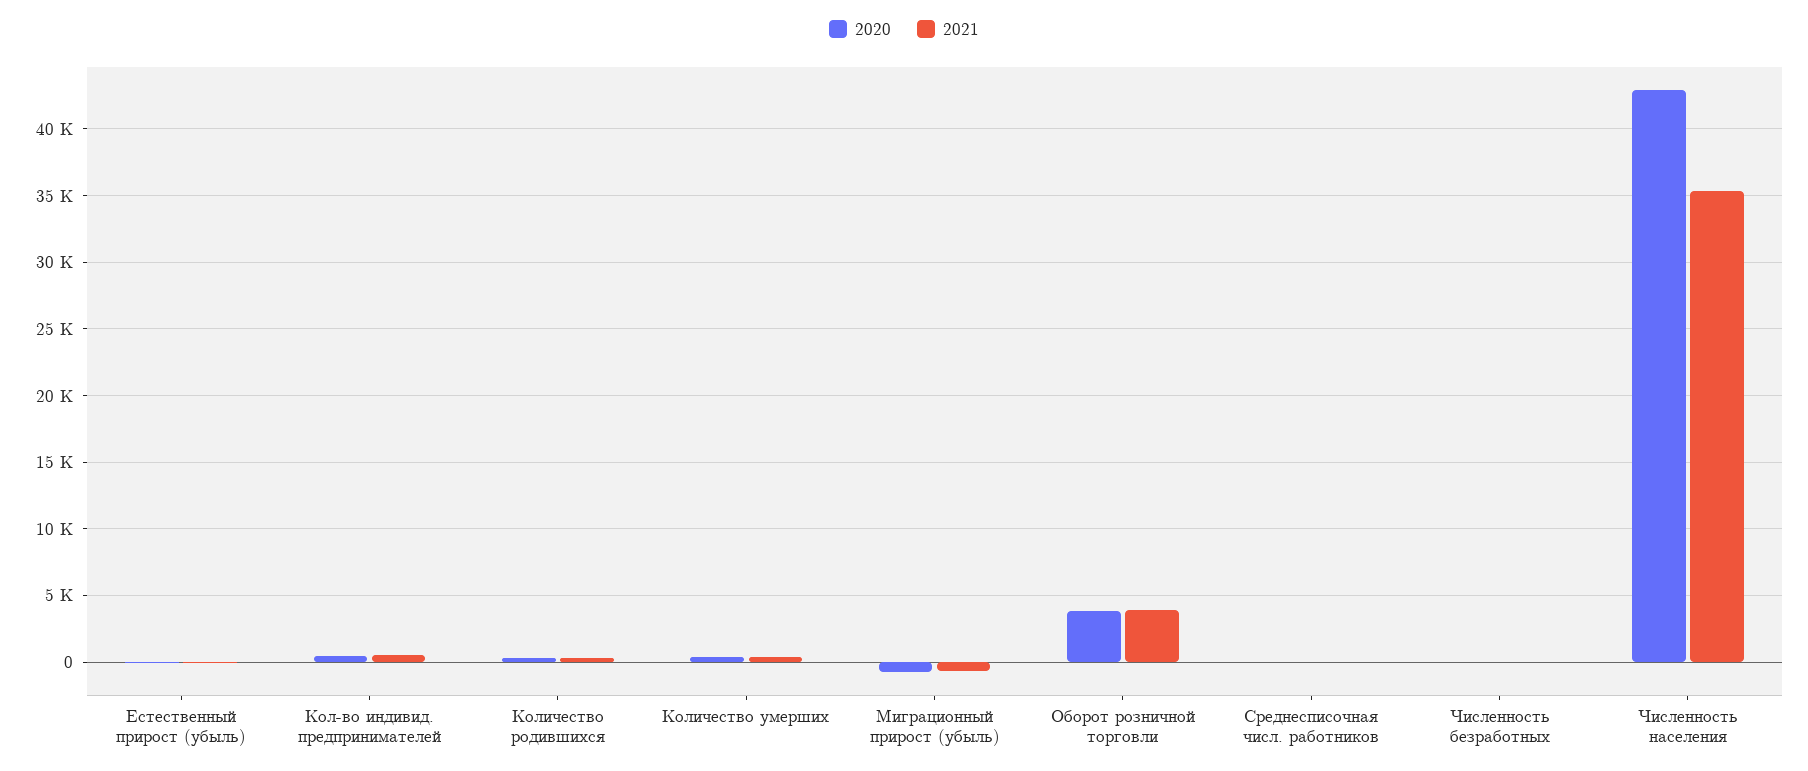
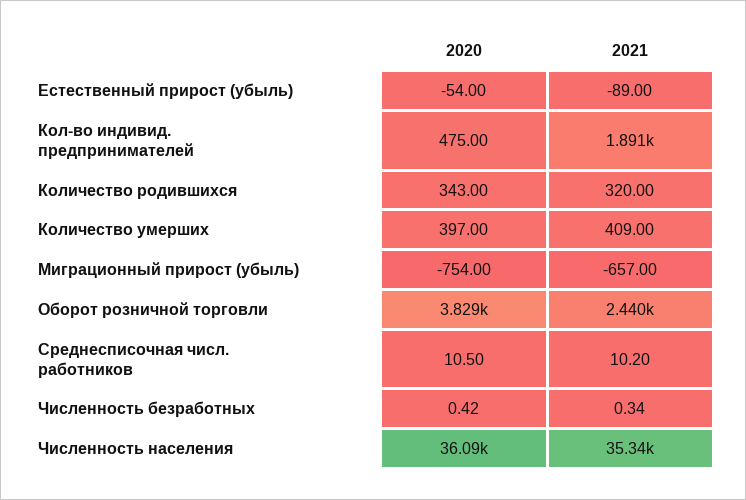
2021, Кол-во индивид. предпринимателей: 500 -> 1891
2021, Оборот розничной торговли: 4000 -> 2440
2020, Численность населения: 43000 -> 36090

